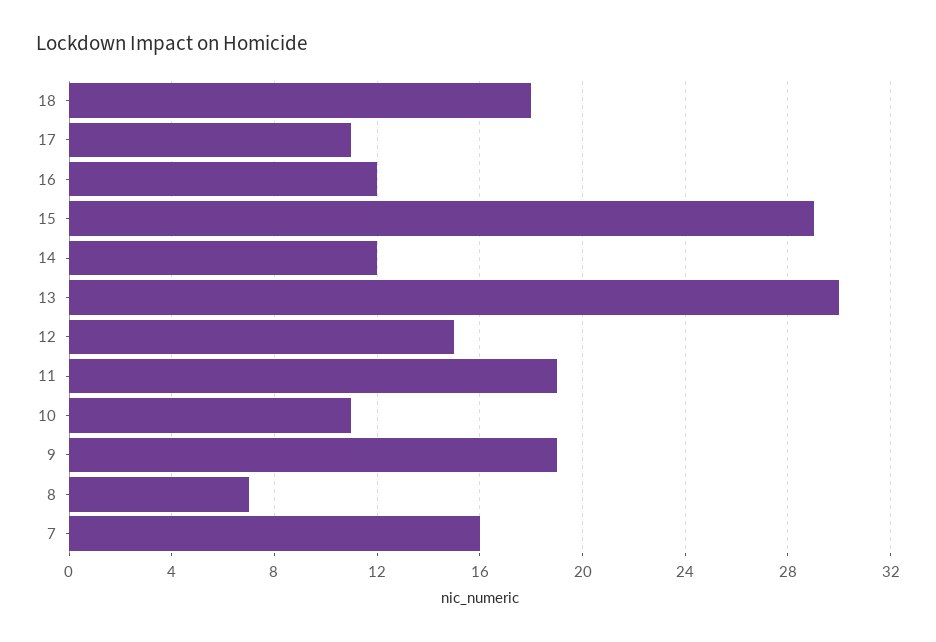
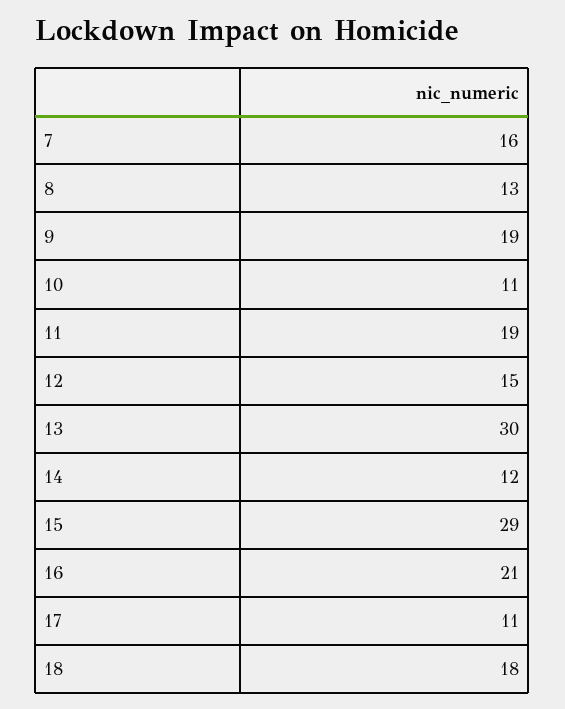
16: 12 -> 21
8: 7 -> 13

